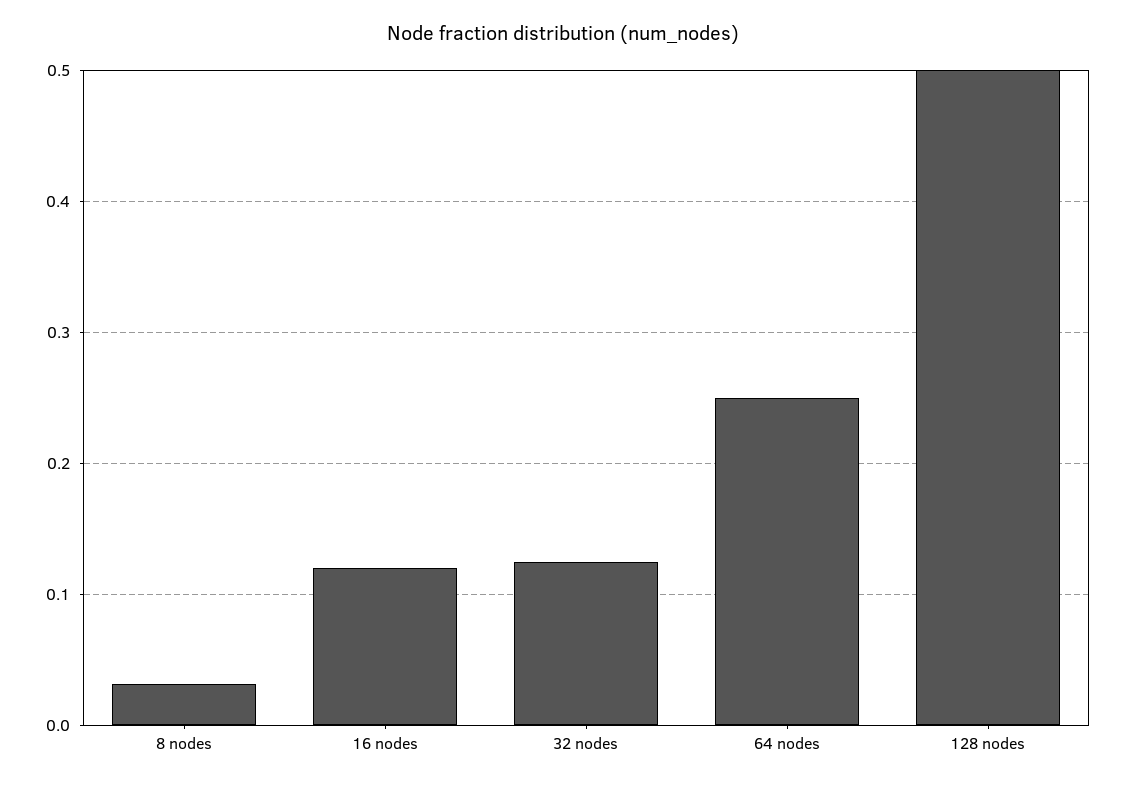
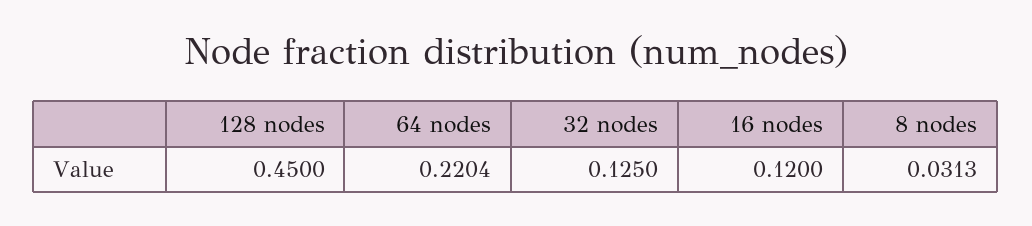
64 nodes: 0.25 -> 0.2204
128 nodes: 0.5 -> 0.45

